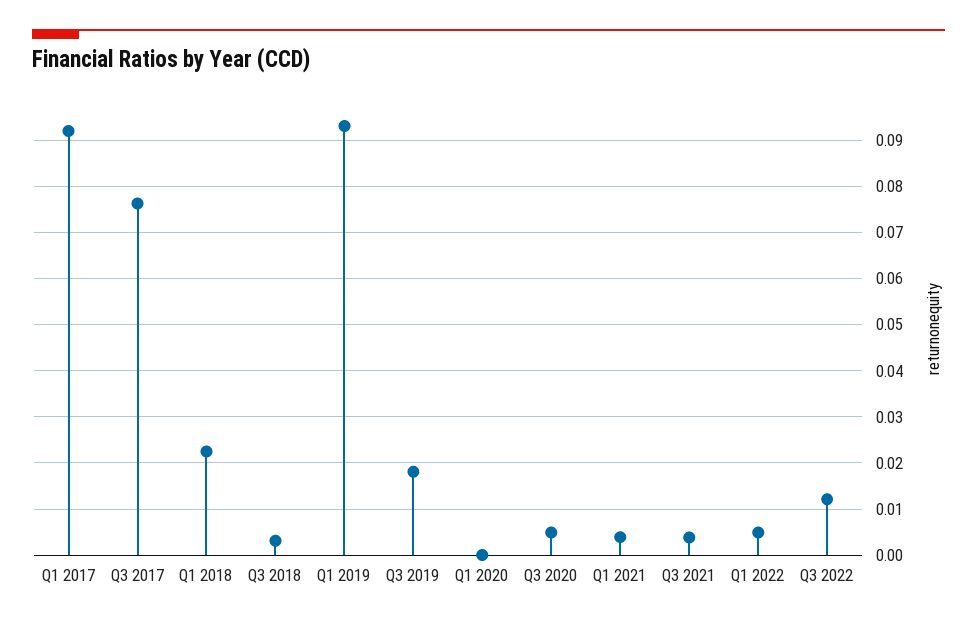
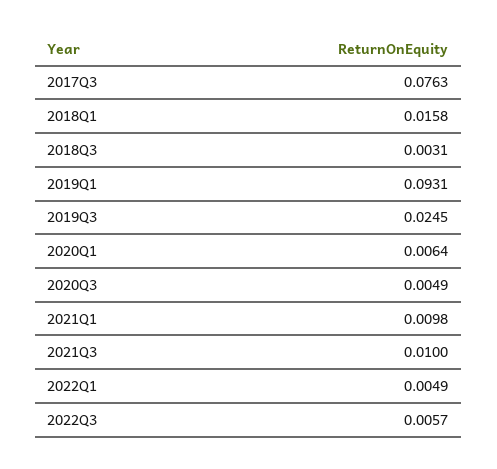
Q1 2017: 0.092 -> none
Q1 2018: 0.022 -> 0.0158
Q3 2019: 0.018 -> 0.0245
Q1 2020: 0 -> 0.0064
Q1 2021: 0.004 -> 0.0098
Q3 2021: 0.004 -> 0.01
Q3 2022: 0.012 -> 0.0057

